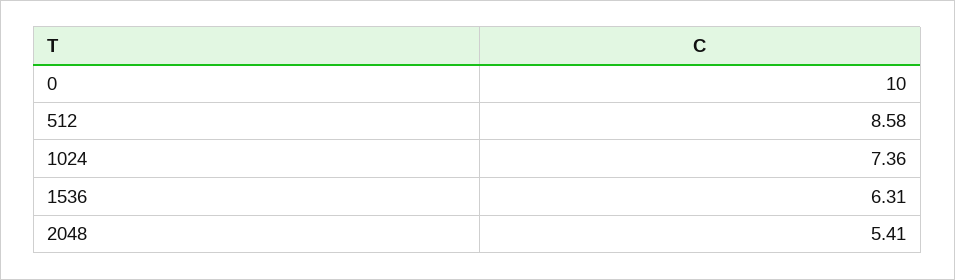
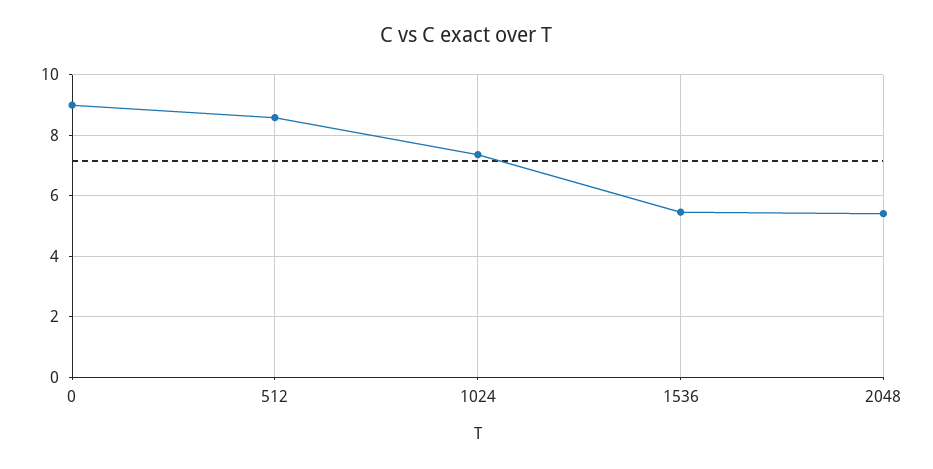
0: 10 -> 9
1536: 6.31 -> 5.4

